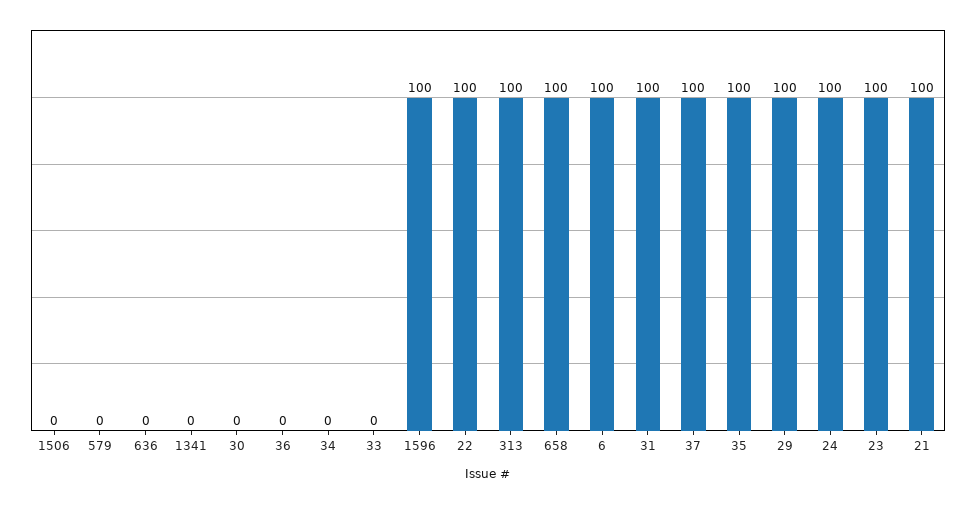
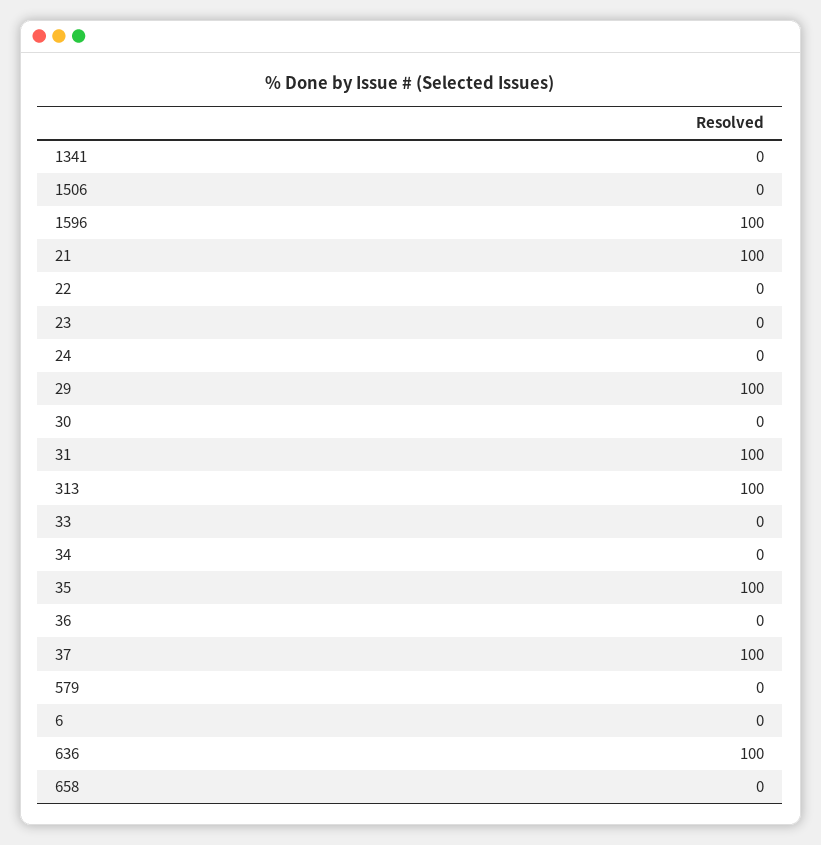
636: 0 -> 100
22: 100 -> 0
658: 100 -> 0
6: 100 -> 0
24: 100 -> 0
23: 100 -> 0

